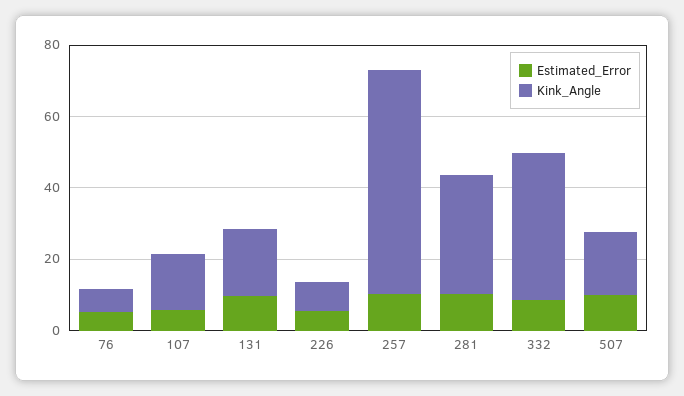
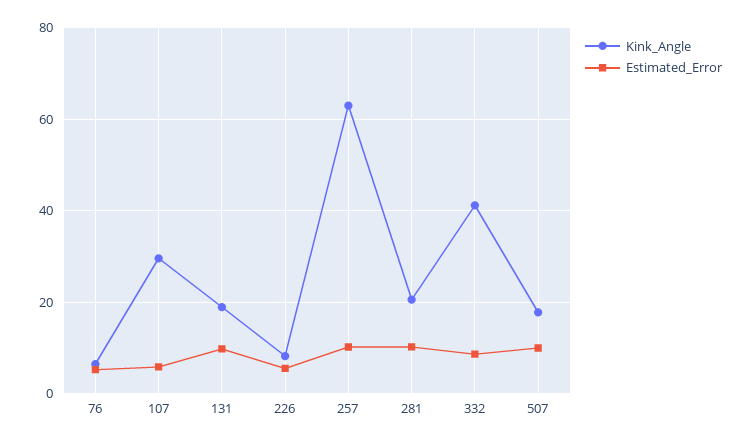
Kink_Angle, 107: 15 -> 30
Kink_Angle, 281: 35 -> 20

